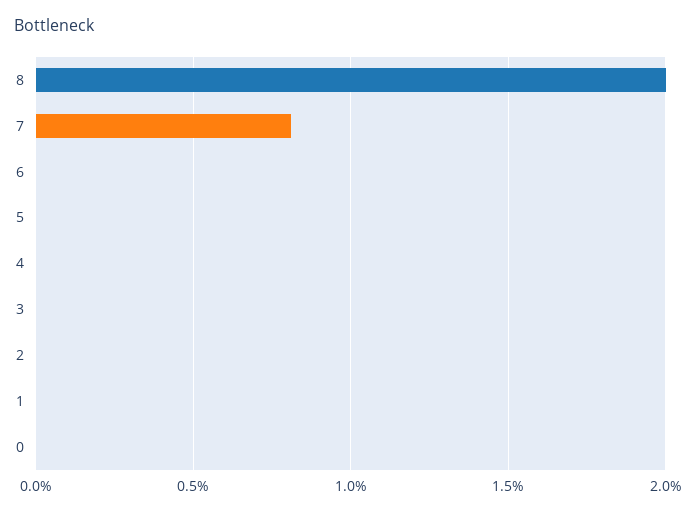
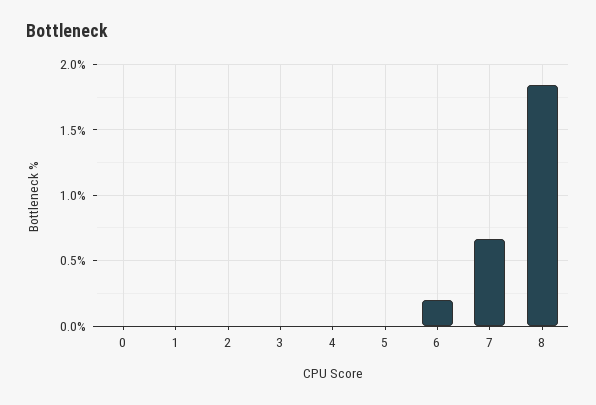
8: 2 -> 1.85
7: 0.8 -> 0.65
6: 0 -> 0.2

